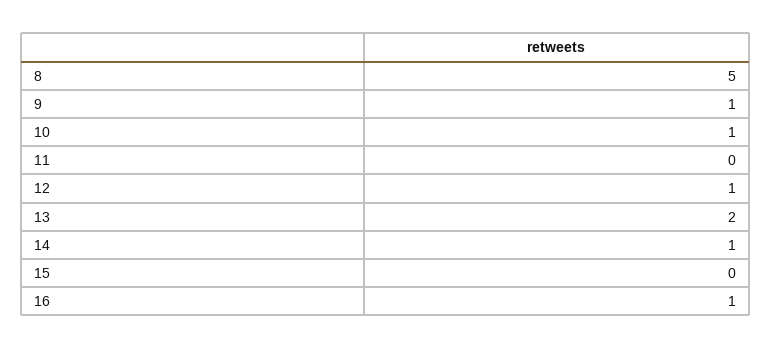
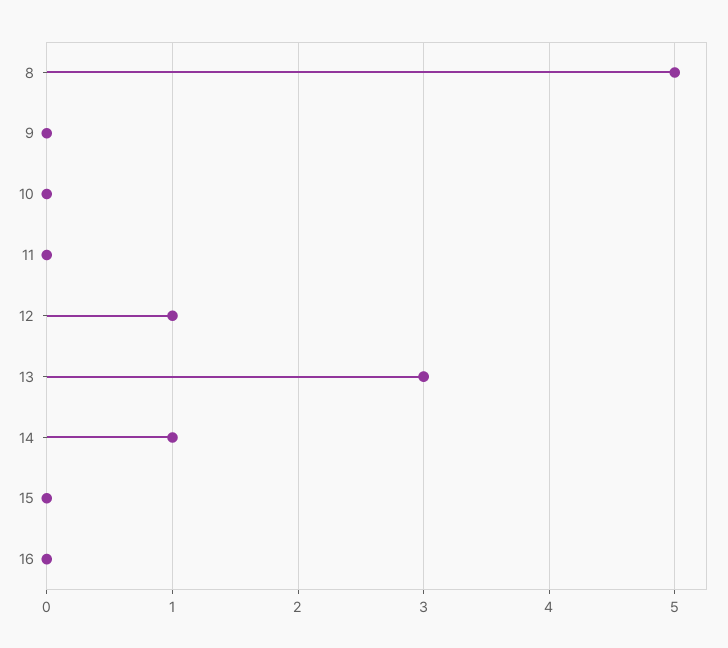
9: 1 -> 0
10: 1 -> 0
13: 2 -> 3
16: 1 -> 0

